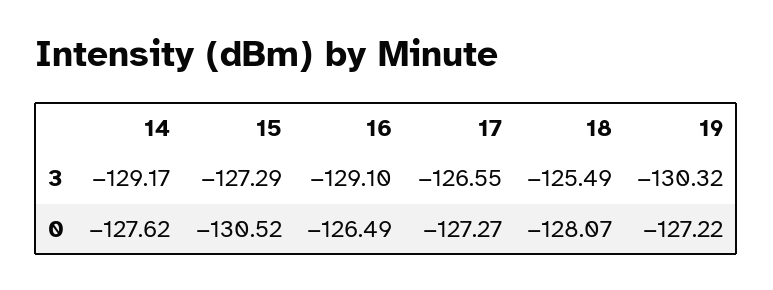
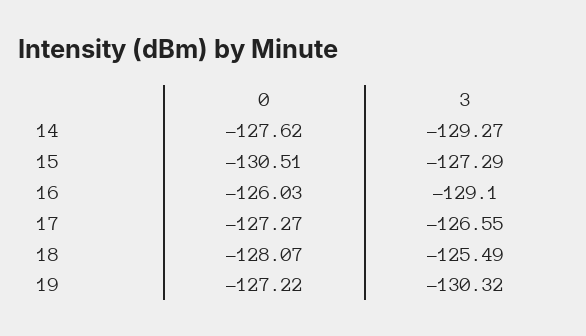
14, 3: -129.17 -> -129.27
15, 0: -130.52 -> -130.51
16, 0: -126.49 -> -126.03

